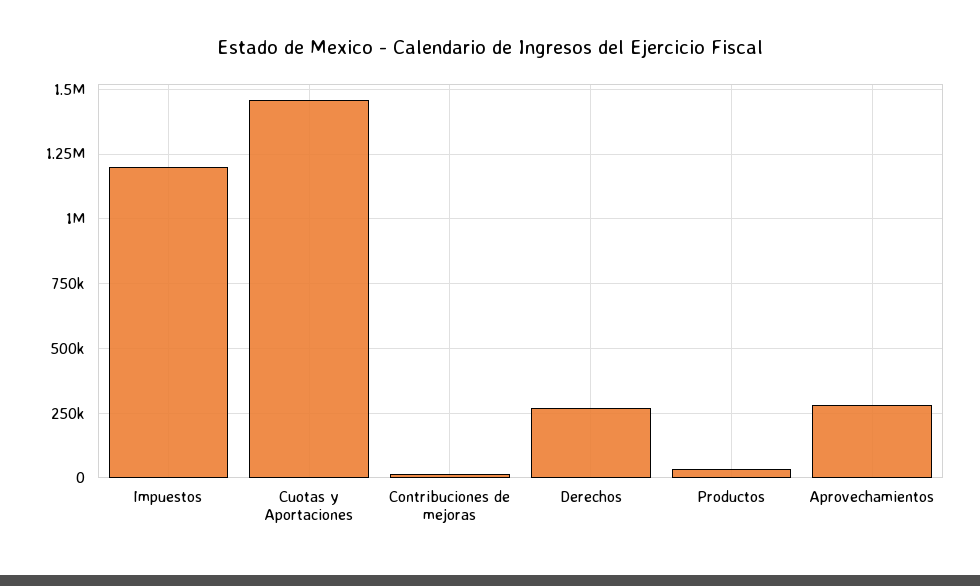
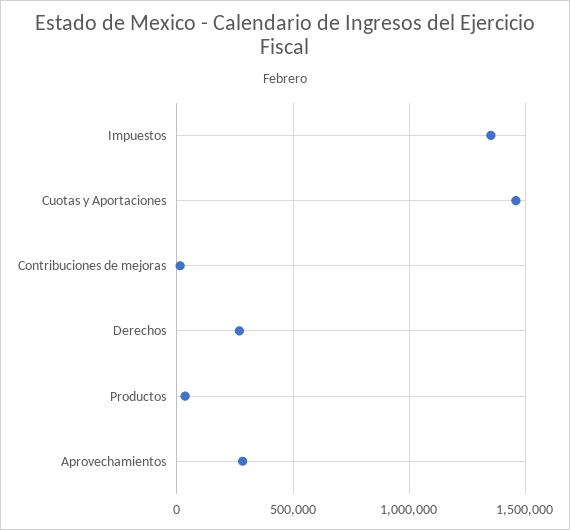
Impuestos: 1200000 -> 1350000

